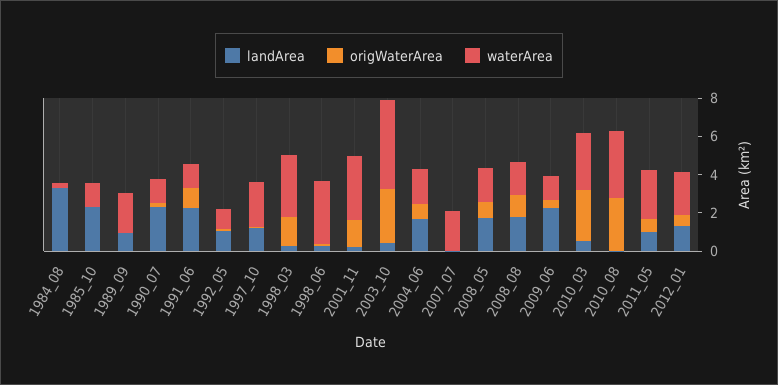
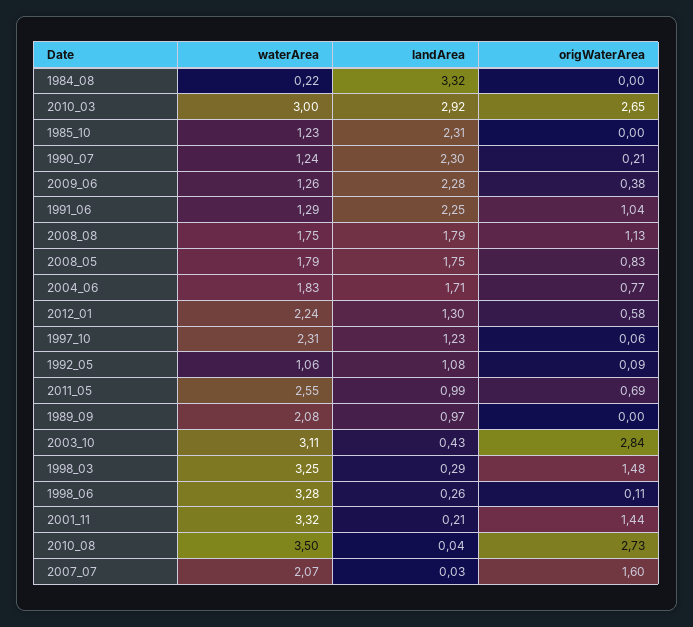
waterArea, 2003_10: 4.5 -> 3.11
origWaterArea, 2007_07: 0 -> 1.6
landArea, 2010_03: 0.5 -> 2.92

